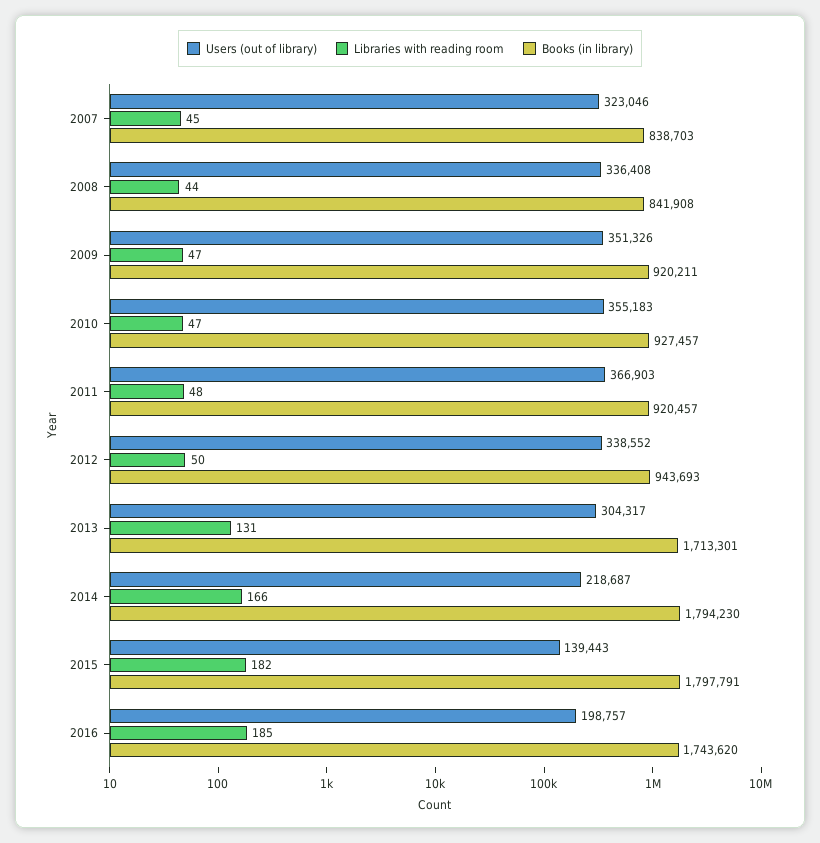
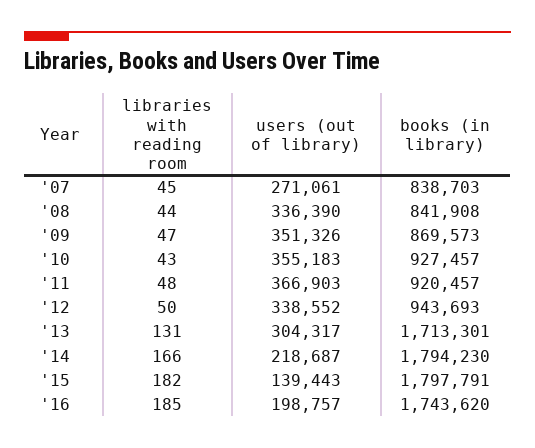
Users (out of library), 2007: 323046 -> 271061
Users (out of library), 2008: 336408 -> 336390
Books (in library), 2009: 920211 -> 869573
Libraries with reading room, 2010: 47 -> 43

